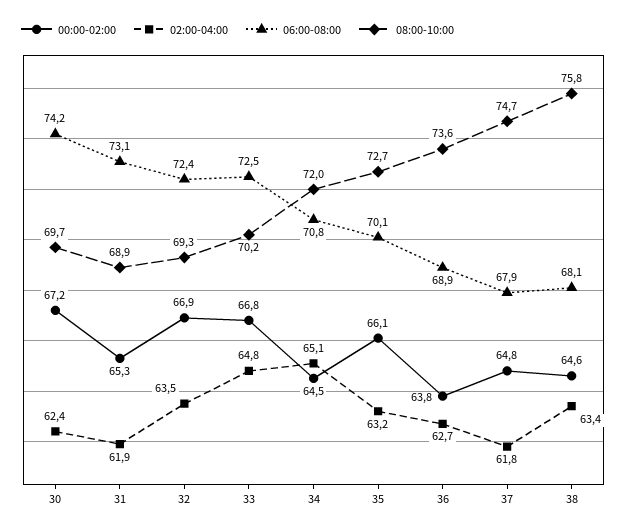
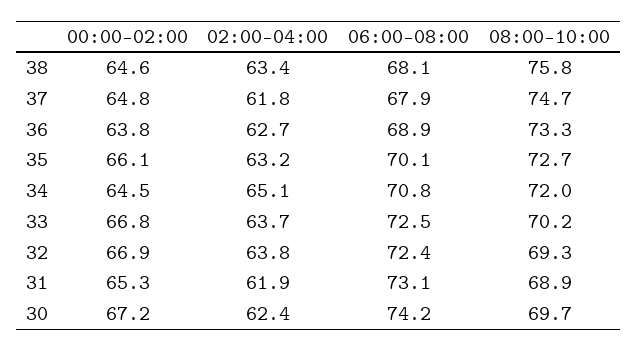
02:00-04:00, 32: 63.5 -> 63.8
02:00-04:00, 33: 64.8 -> 63.7
08:00-10:00, 36: 73.6 -> 73.3

